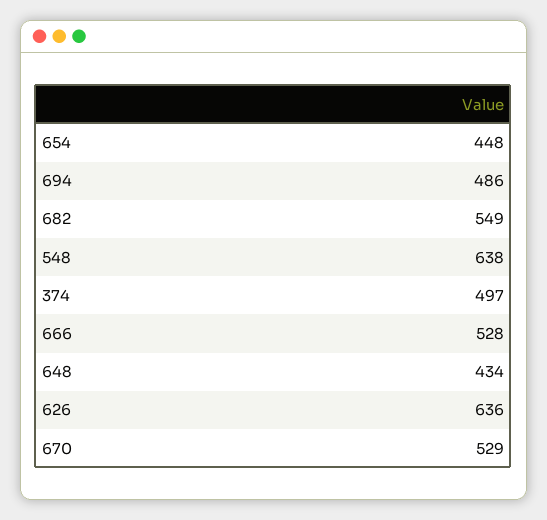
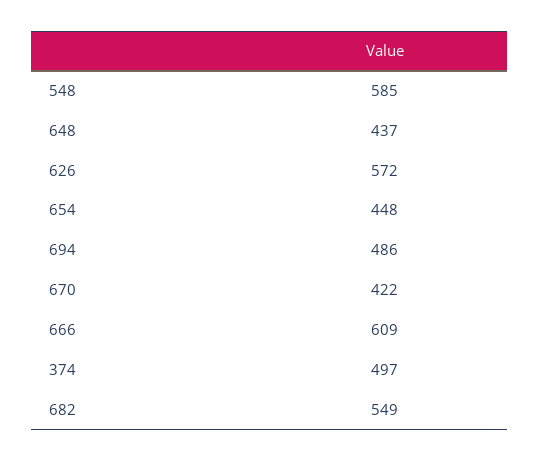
548: 638 -> 585
666: 528 -> 609
648: 434 -> 437
626: 636 -> 572
670: 529 -> 422

